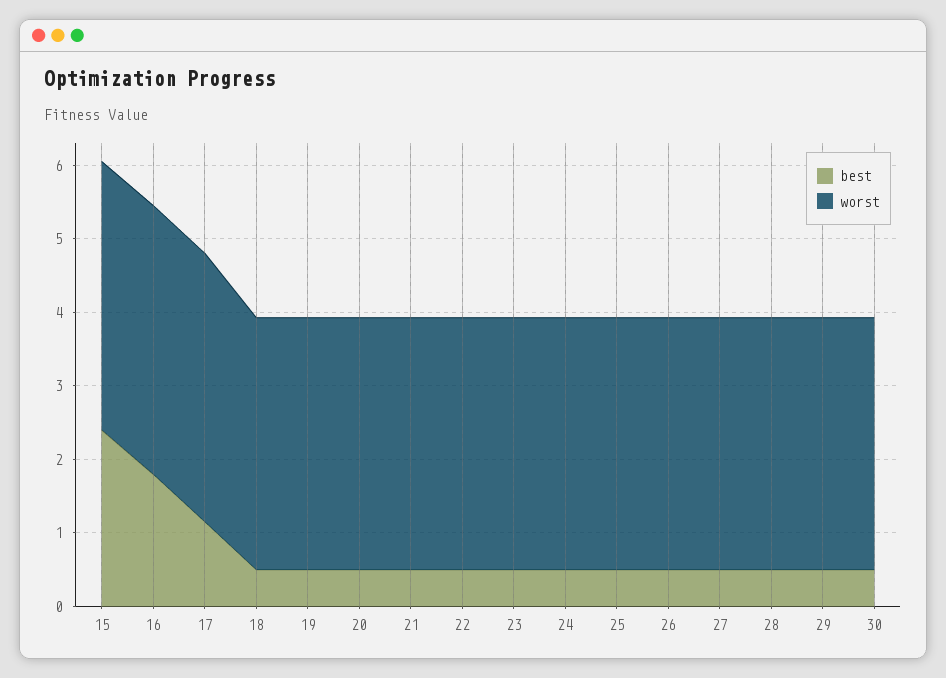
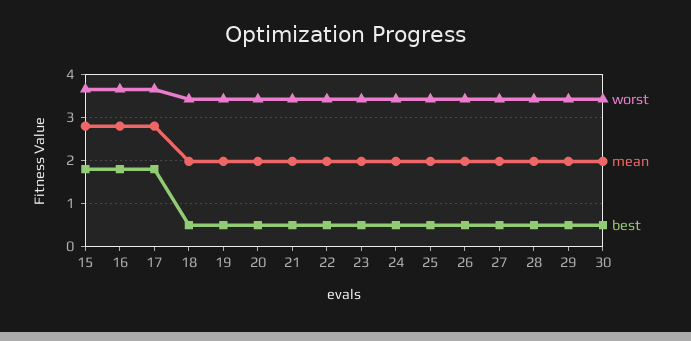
best, 15: 2.4 -> 1.8
best, 17: 1.2 -> 1.8
mean, 15: none -> 2.8
mean, 16: none -> 2.8
mean, 17: none -> 2.8
mean, 18: none -> 2
mean, 19: none -> 2
mean, 20: none -> 2
mean, 21: none -> 2
mean, 22: none -> 2
mean, 23: none -> 2
mean, 24: none -> 2
mean, 25: none -> 2
mean, 26: none -> 2
mean, 27: none -> 2
mean, 28: none -> 2
mean, 29: none -> 2
mean, 30: none -> 2

